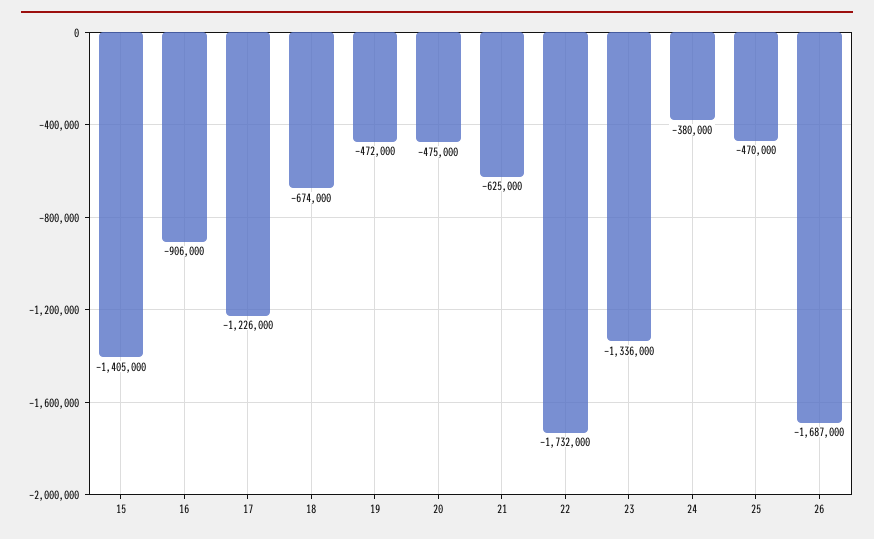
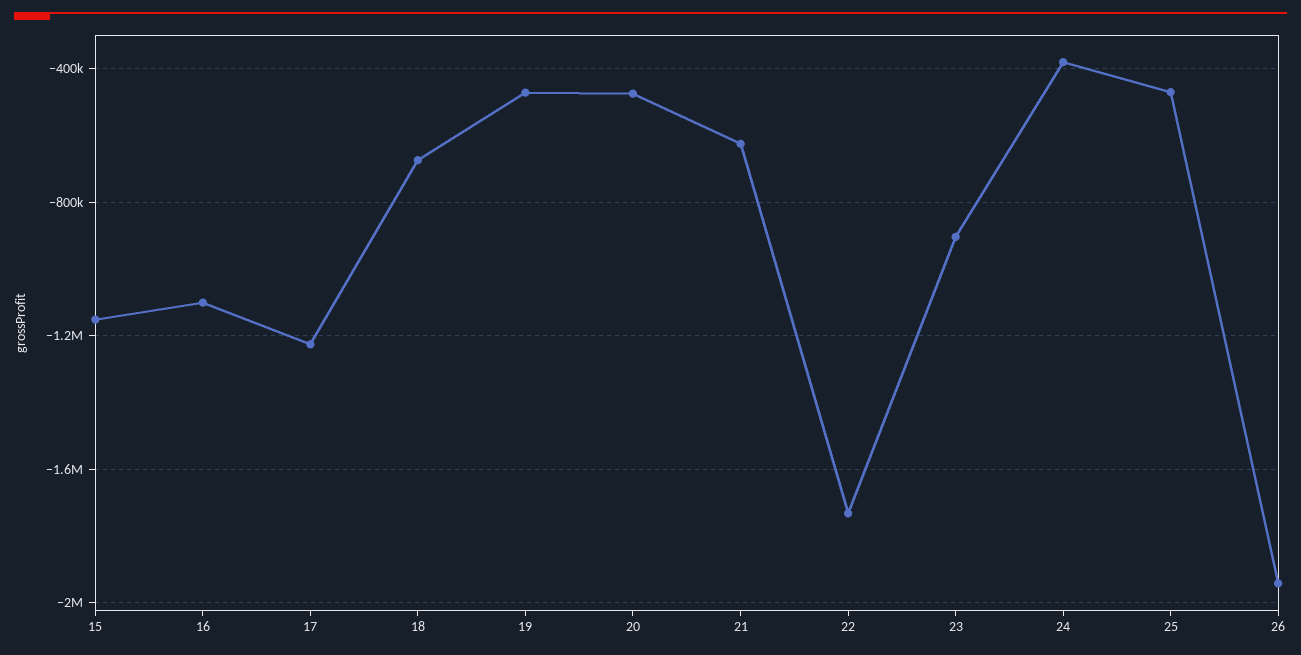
15: -1405000 -> -1150000
16: -906000 -> -1100000
23: -1336000 -> -900000
26: -1687000 -> -1950000

